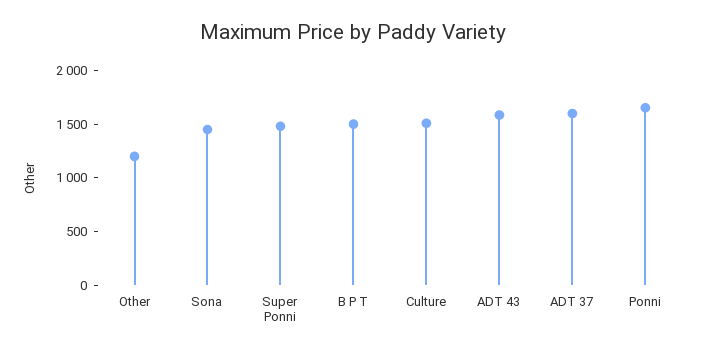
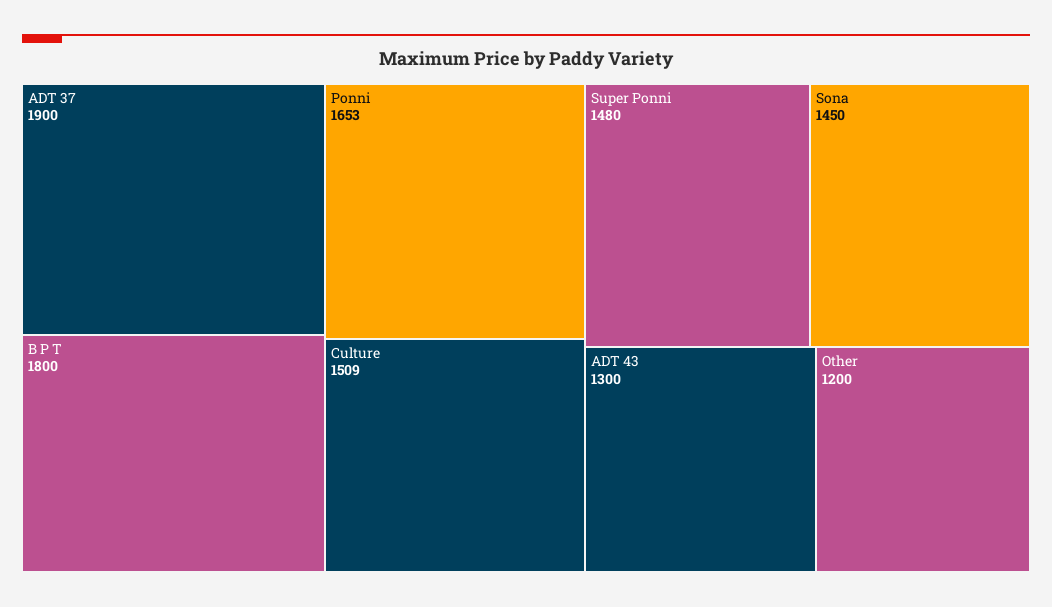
B P T: 1500 -> 1800
ADT 43: 1600 -> 1300
ADT 37: 1600 -> 1900

